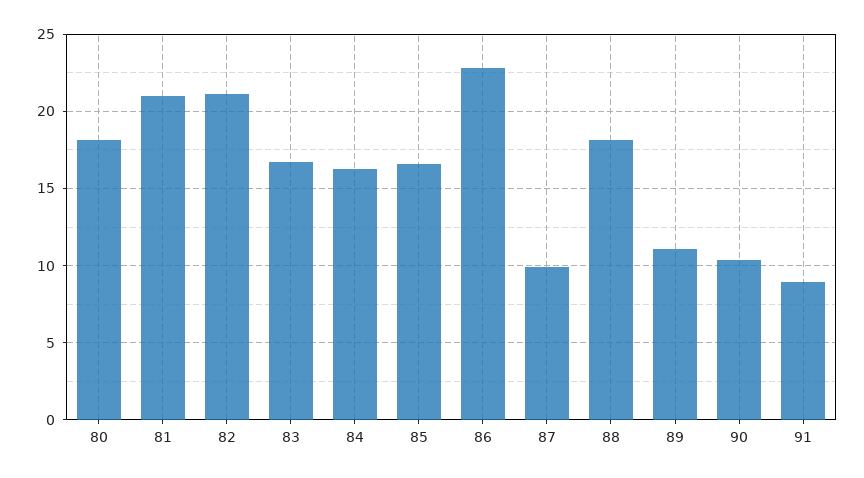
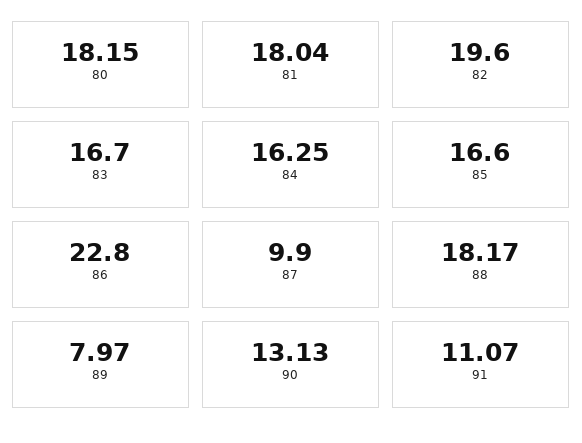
81: 21 -> 18.04
82: 21 -> 19.6
89: 11 -> 7.97
90: 10.5 -> 13.13
91: 9 -> 11.07

